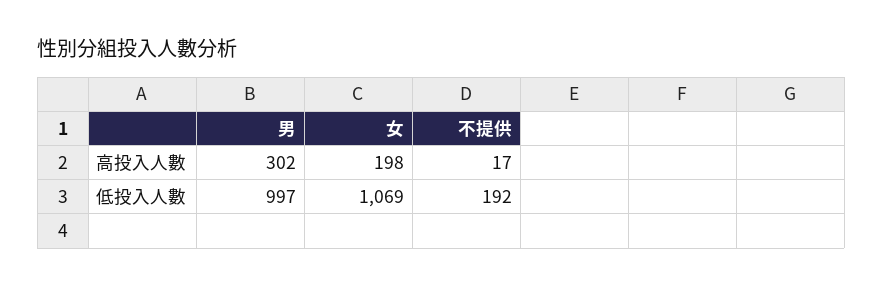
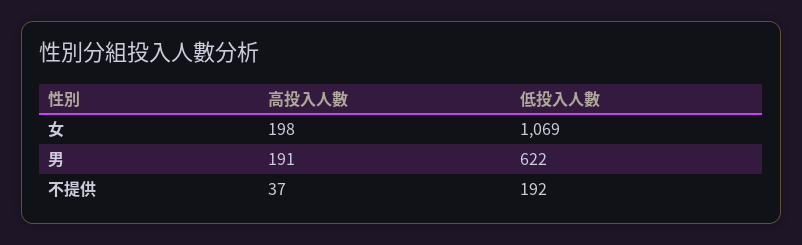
男, 高投入人數: 302 -> 191
不提供, 高投入人數: 17 -> 37
男, 低投入人數: 997 -> 622

